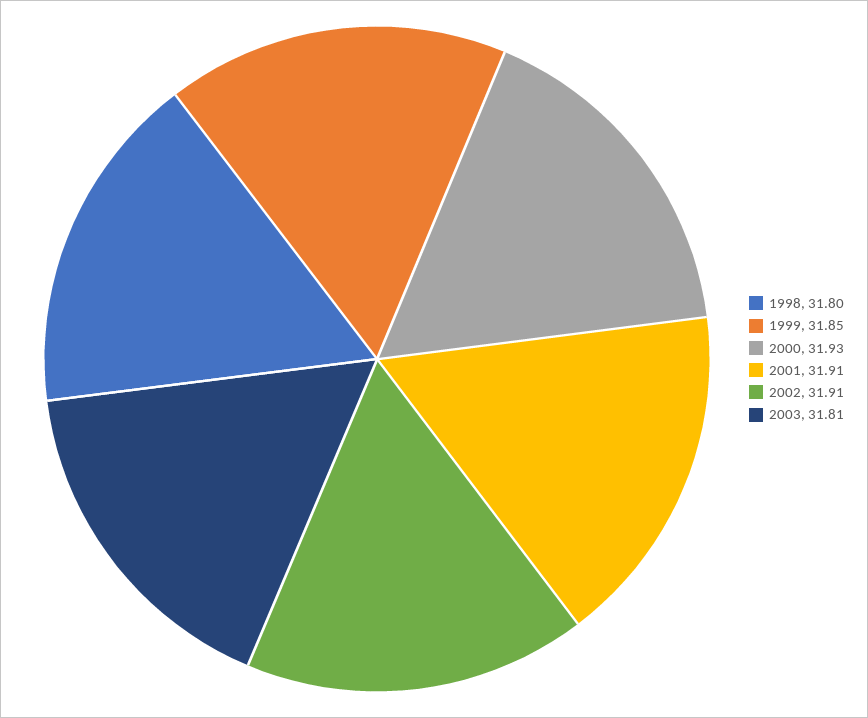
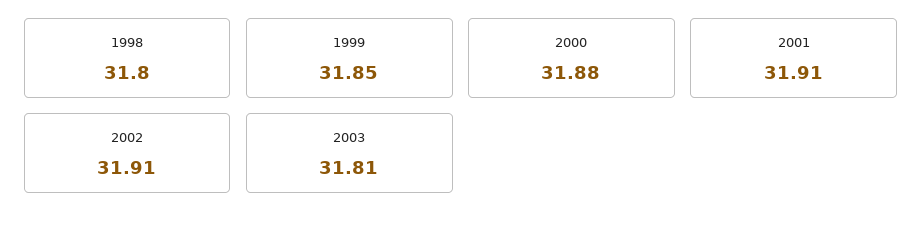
2000: 31.93 -> 31.88

